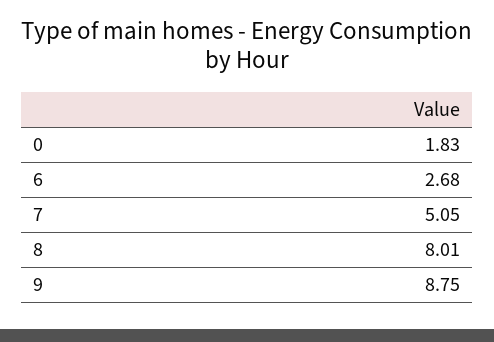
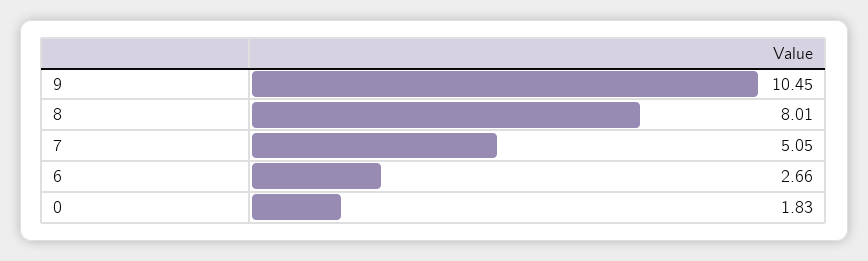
6: 2.68 -> 2.66
9: 8.75 -> 10.45

